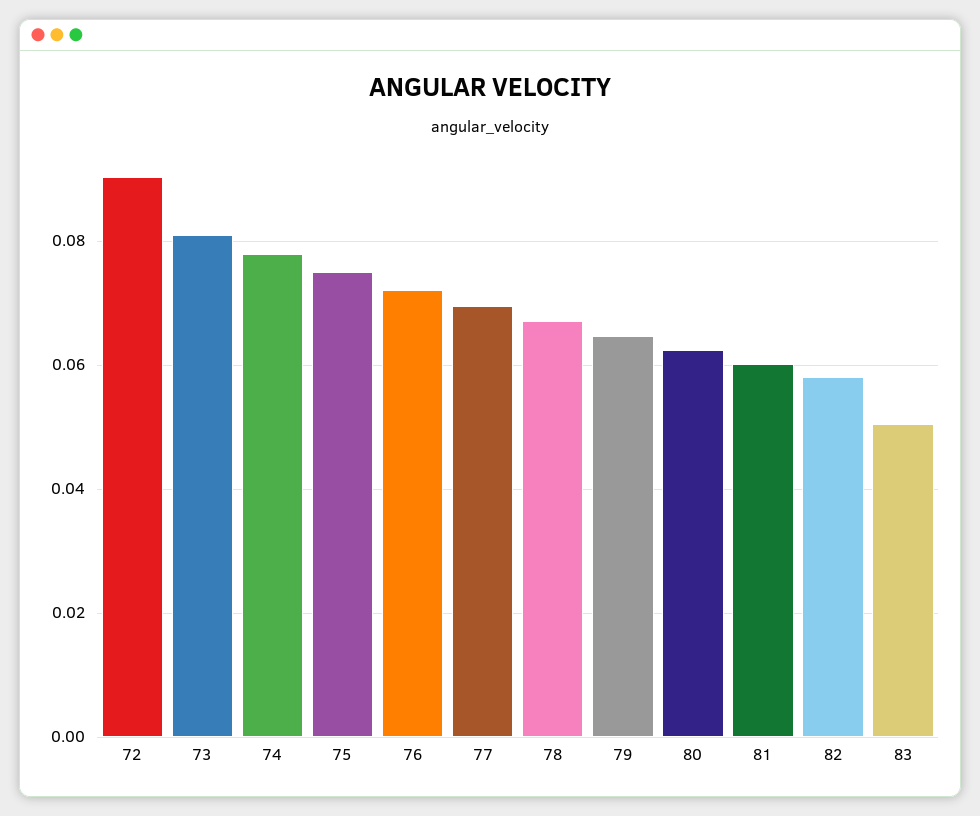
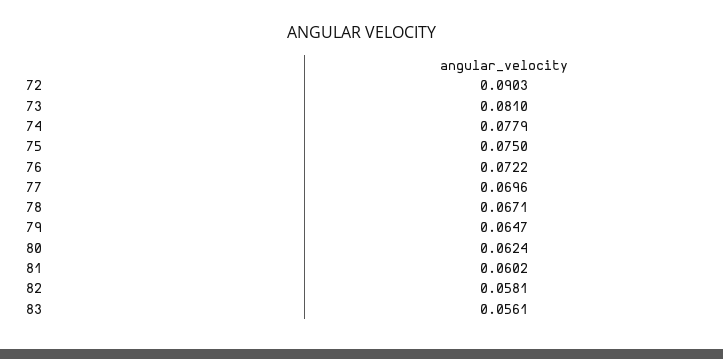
83: 0.05 -> 0.0561

